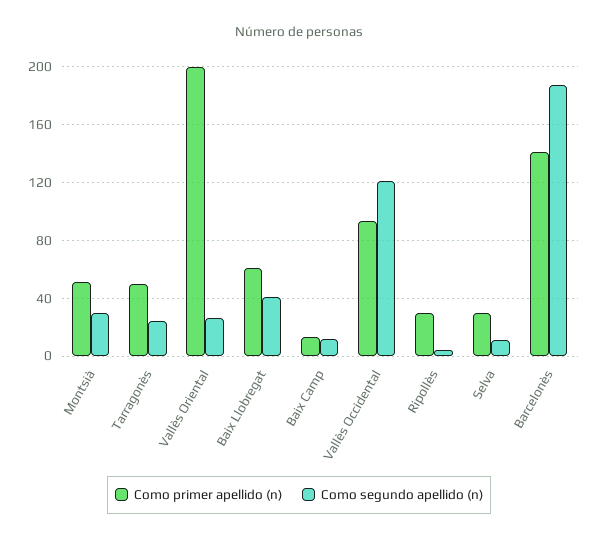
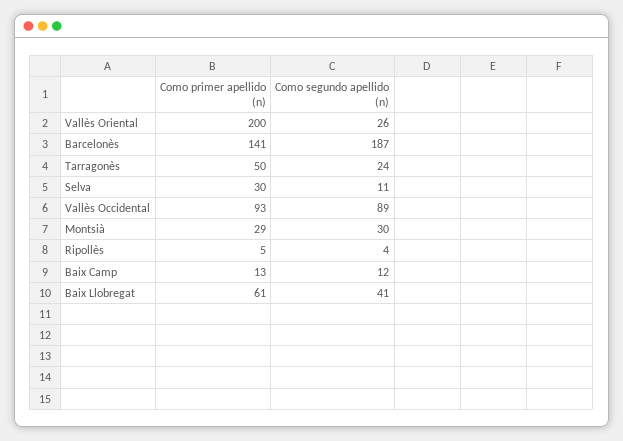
Como primer apellido (n), Montsià: 50 -> 29
Como segundo apellido (n), Vallès Occidental: 120 -> 89
Como primer apellido (n), Ripollès: 30 -> 5

